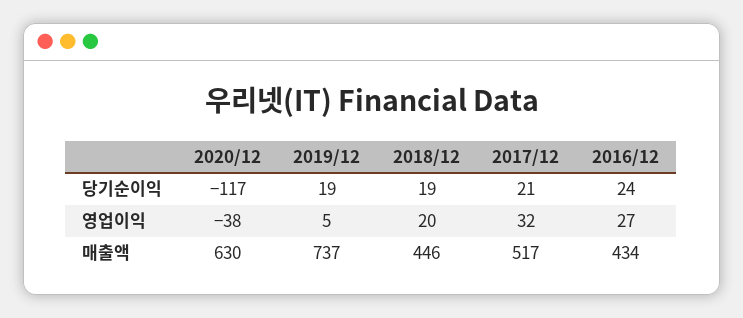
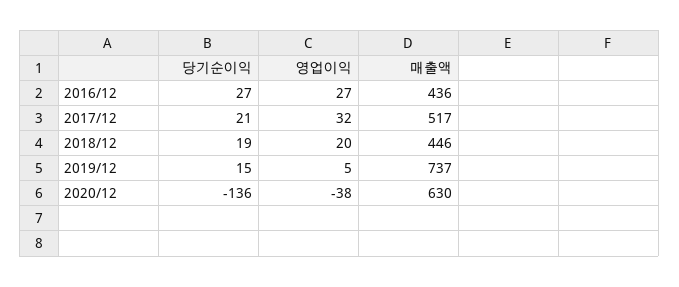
2020/12, 당기순이익: -117 -> -136
2019/12, 당기순이익: 19 -> 15
2016/12, 당기순이익: 24 -> 27
2016/12, 매출액: 434 -> 436

